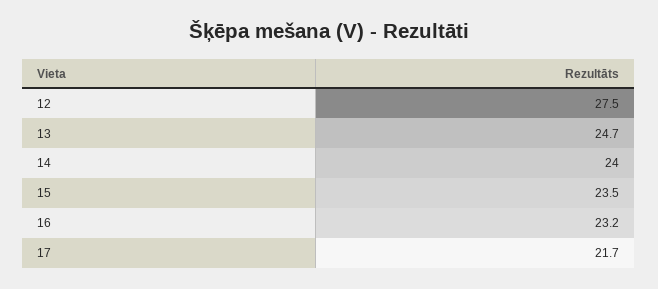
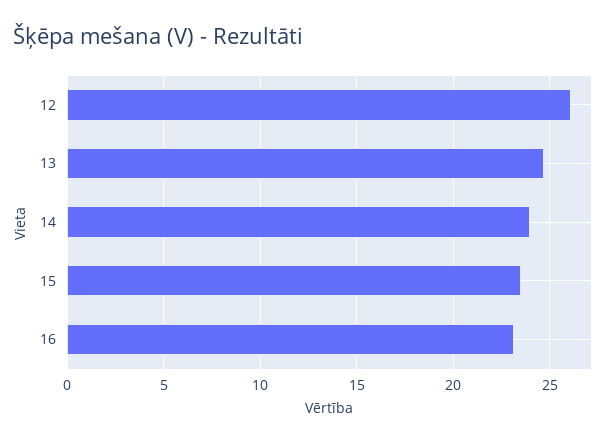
12: 27.5 -> 26
17: 21.7 -> none

